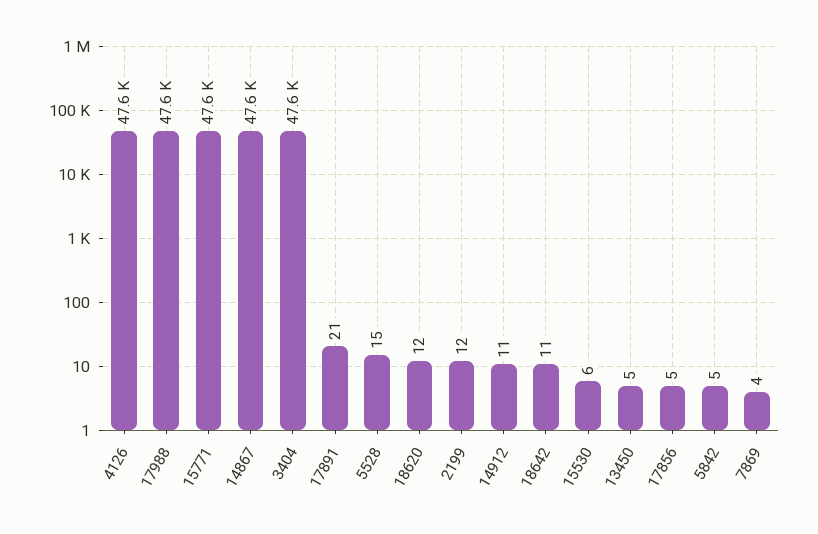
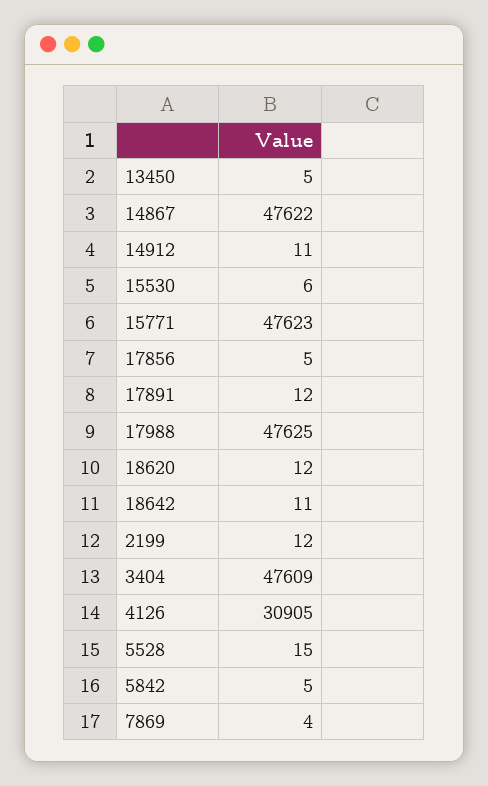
4126: 47600 -> 30905
17891: 21 -> 12

